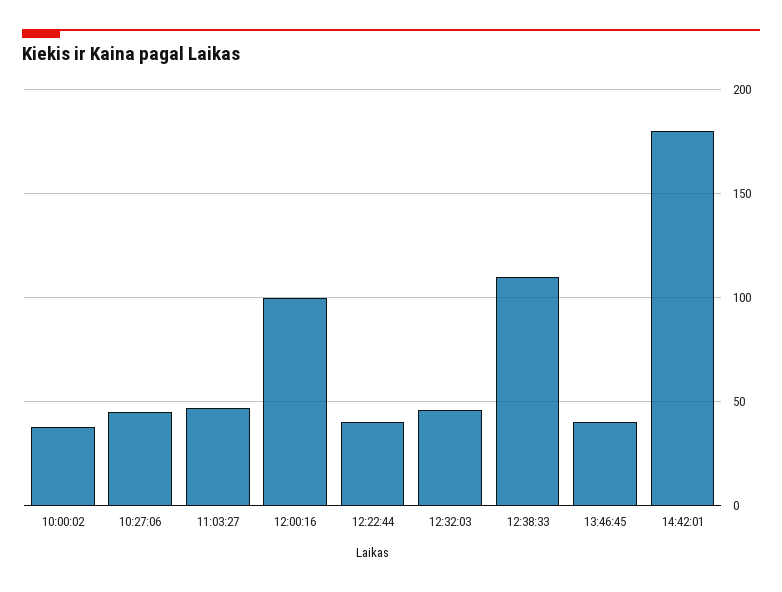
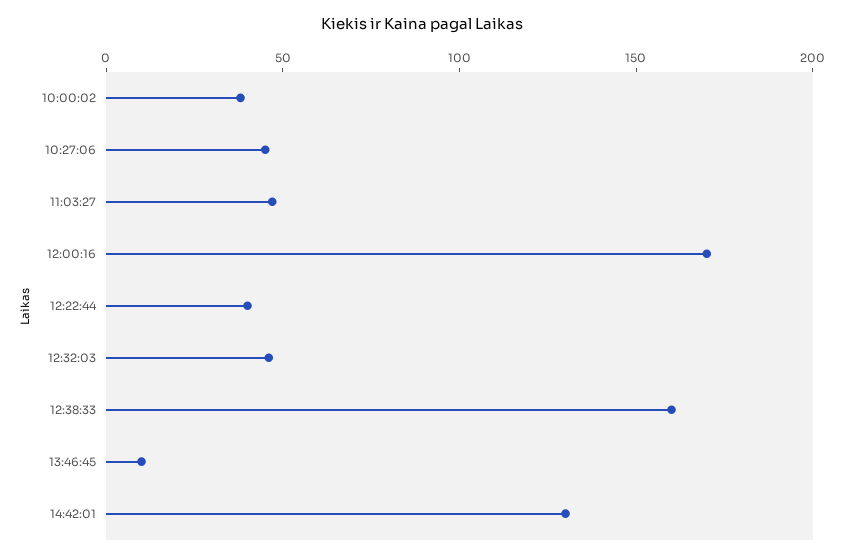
12:00:16: 100 -> 170
12:38:33: 110 -> 160
13:46:45: 40 -> 10
14:42:01: 180 -> 130

